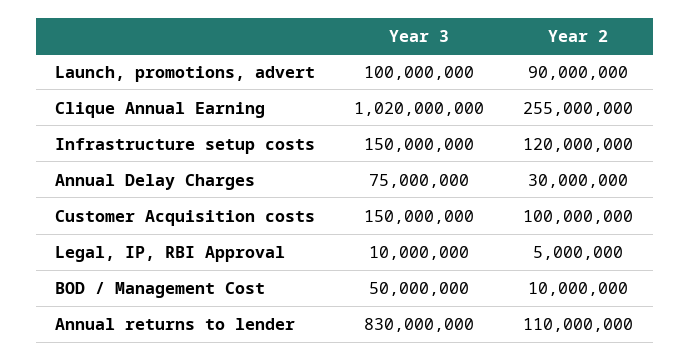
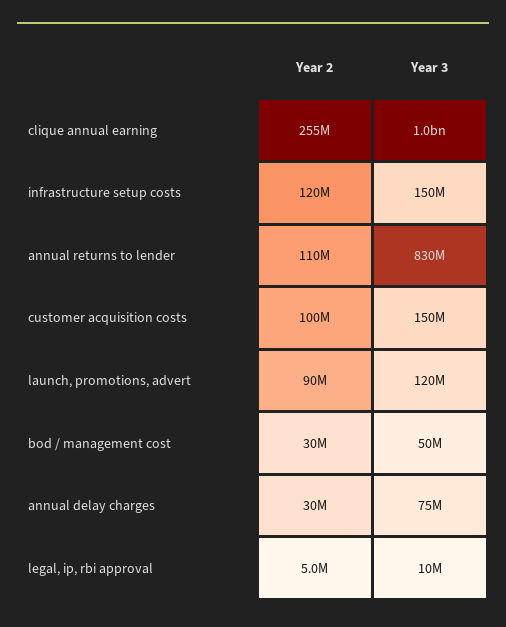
Year 3, Launch, promotions, advert: 100000000 -> 120000000
Year 2, BOD / Management Cost: 10000000 -> 30000000

